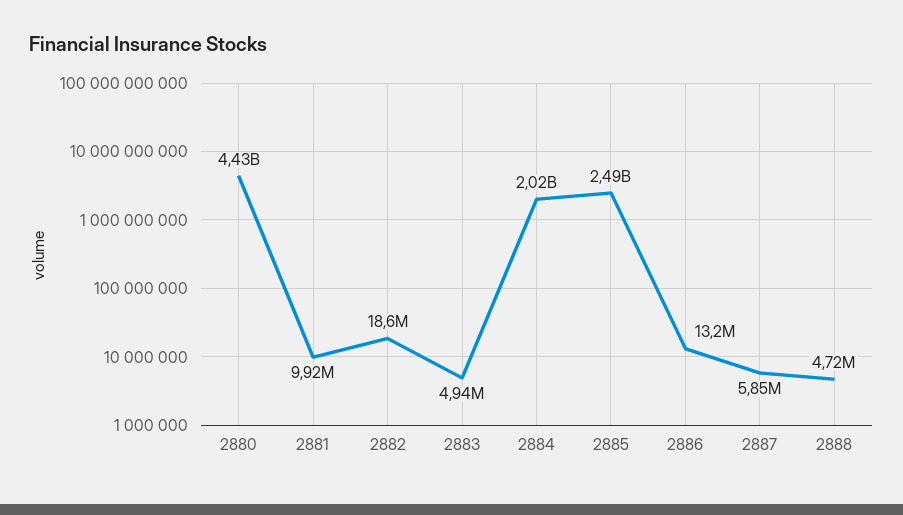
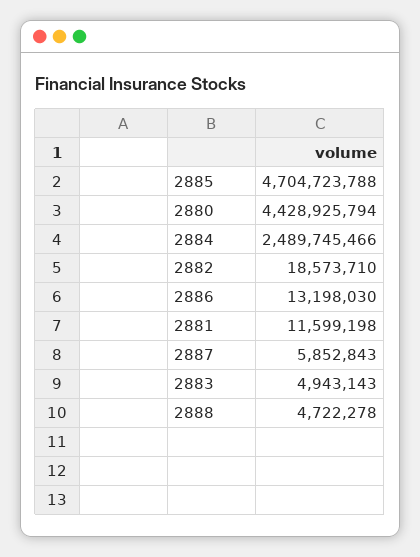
2881: 9920000 -> 11599198
2884: 2020000000 -> 2489745466
2885: 2490000000 -> 4704723788

